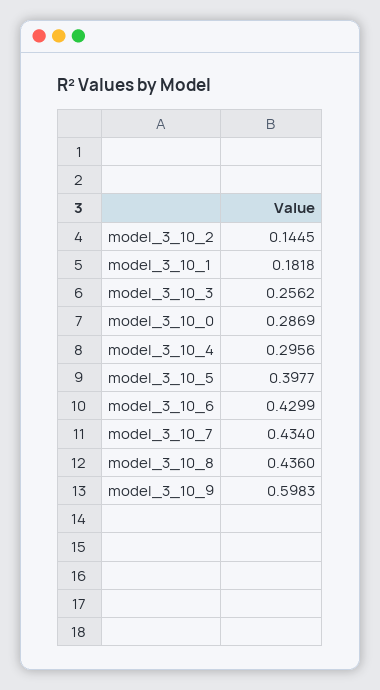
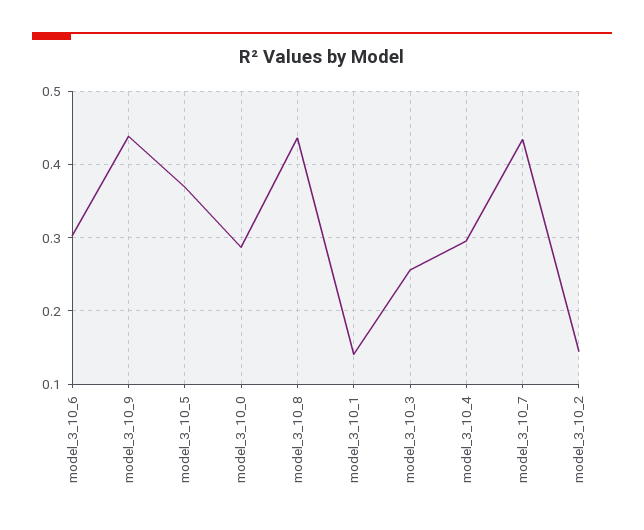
model_3_10_1: 0.1818 -> 0.14
model_3_10_5: 0.3977 -> 0.37
model_3_10_6: 0.4299 -> 0.3
model_3_10_9: 0.5983 -> 0.44

